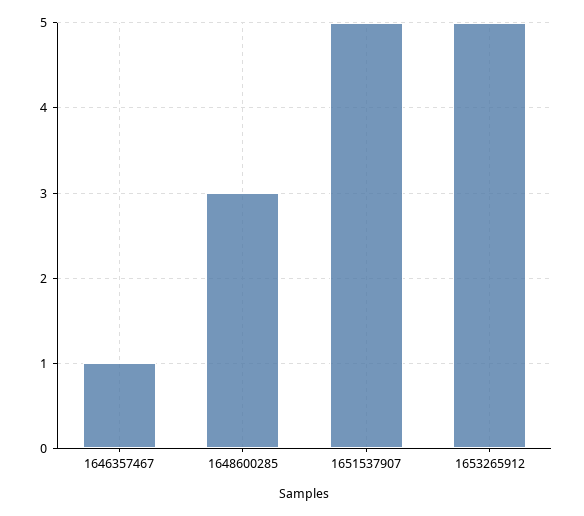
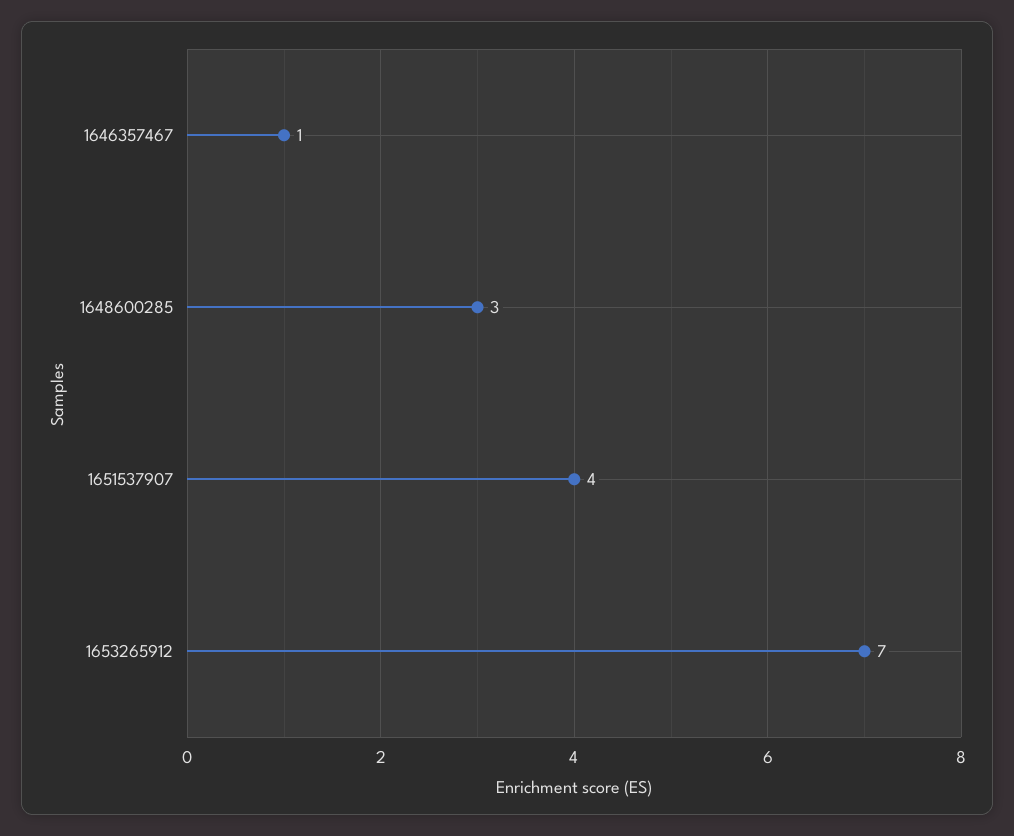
1651537907: 5 -> 4
1653265912: 5 -> 7

